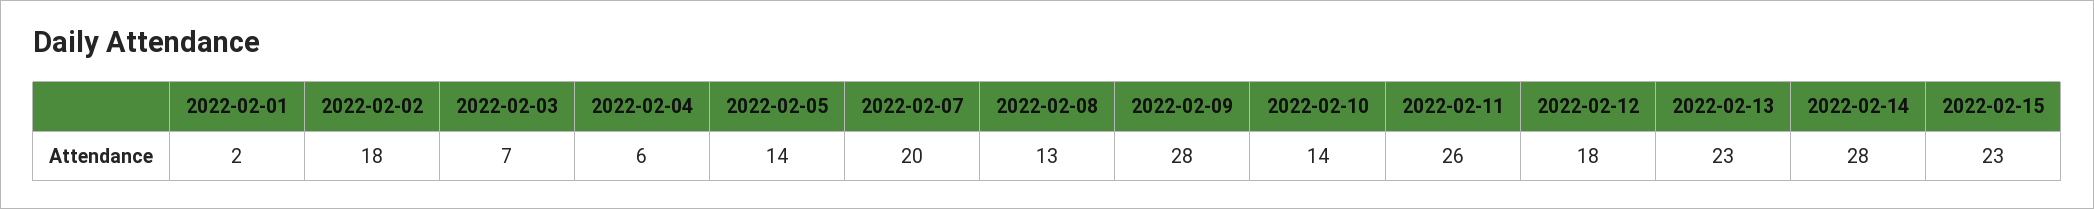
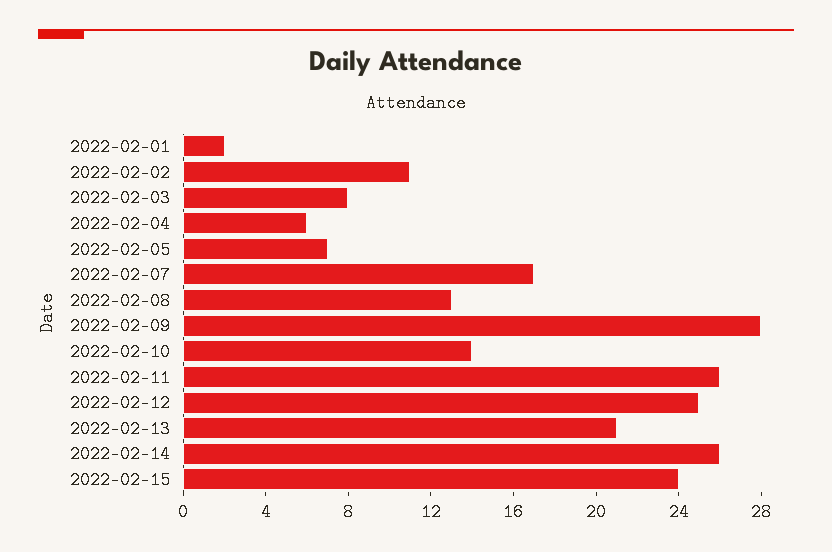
2022-02-02: 18 -> 11
2022-02-03: 7 -> 8
2022-02-05: 14 -> 7
2022-02-07: 20 -> 17
2022-02-12: 18 -> 25
2022-02-13: 23 -> 21
2022-02-14: 28 -> 26
2022-02-15: 23 -> 24

